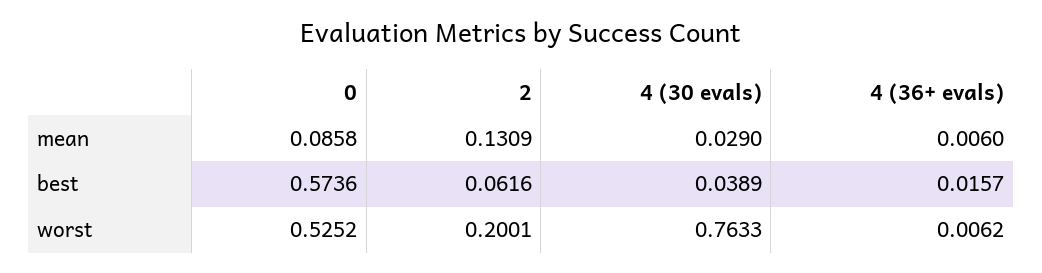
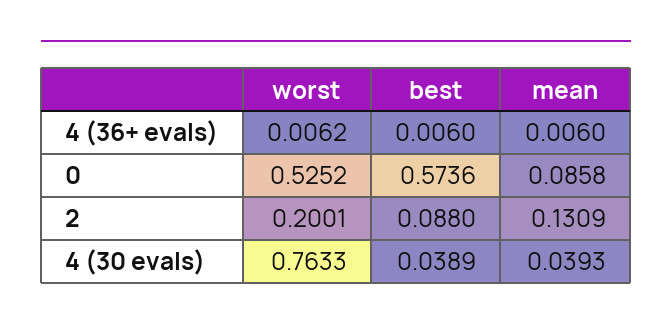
4 (30 evals), mean: 0.029 -> 0.0393
2, best: 0.0616 -> 0.088
4 (36+ evals), best: 0.0157 -> 0.006

